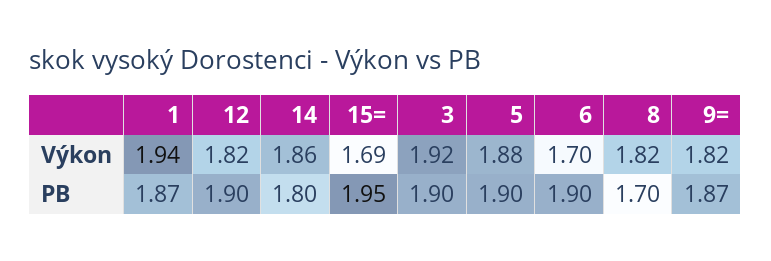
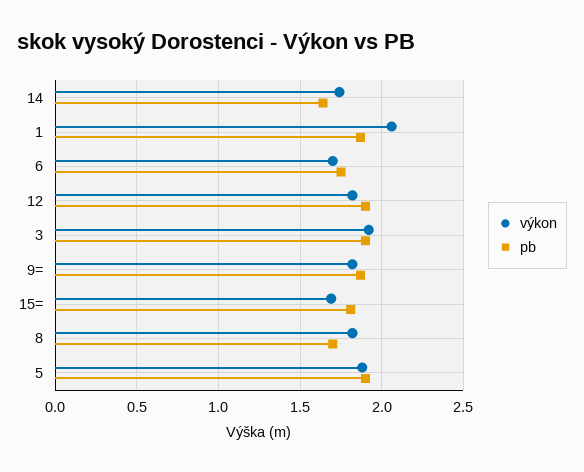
Výkon, 1: 1.94 -> 2.05
Výkon, 14: 1.86 -> 1.75
PB, 14: 1.8 -> 1.65
PB, 15=: 1.95 -> 1.8
PB, 6: 1.9 -> 1.75

